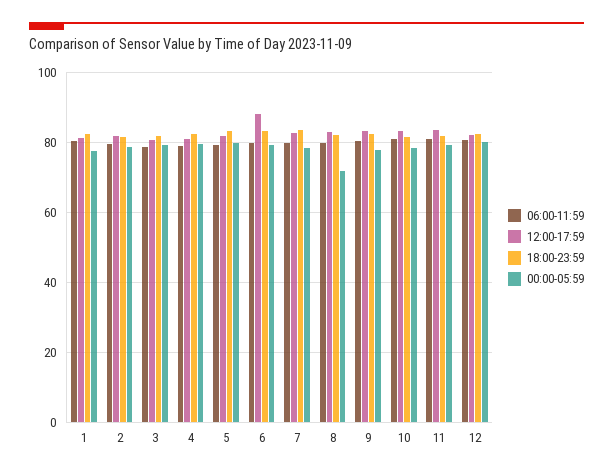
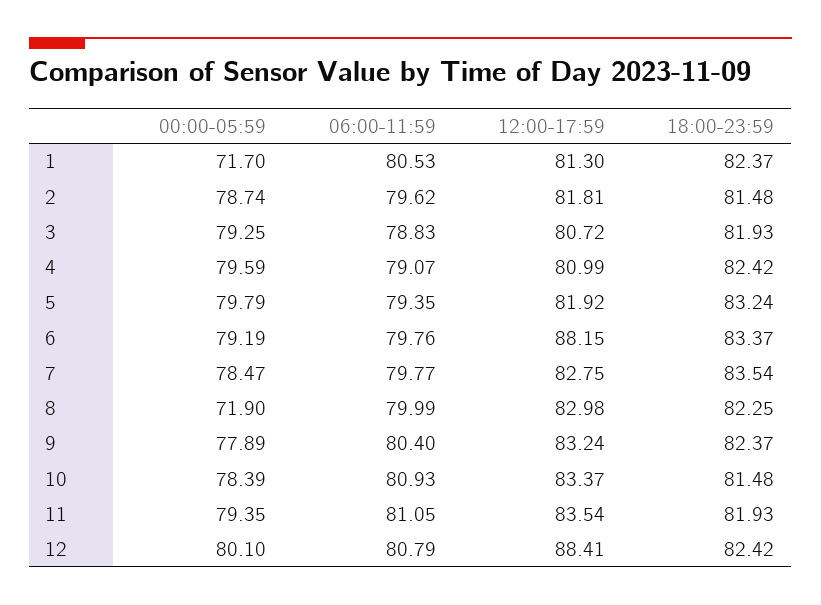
00:00-05:59, 1: 78 -> 71.7
12:00-17:59, 12: 82 -> 88.41

